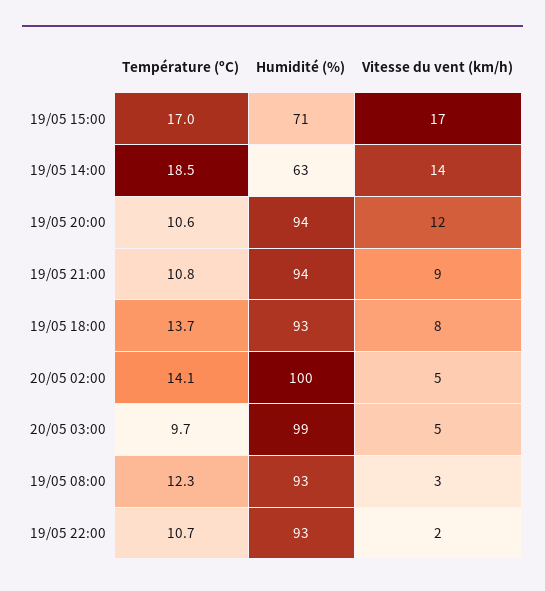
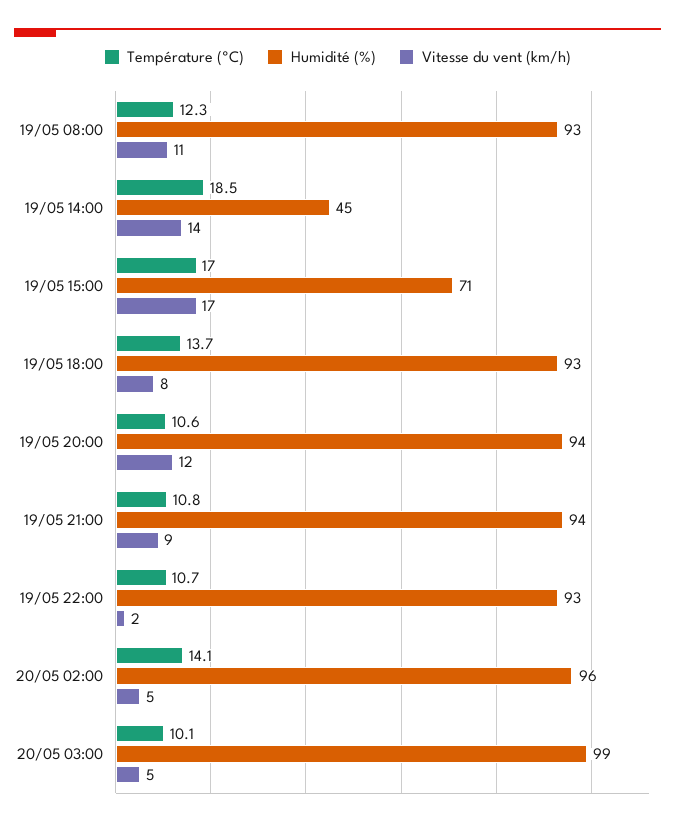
Humidité (%), 19/05 14:00: 63 -> 45
Humidité (%), 20/05 02:00: 100 -> 96
Température (ºC), 20/05 03:00: 9.7 -> 10.1
Vitesse du vent (km/h), 19/05 08:00: 3 -> 11

